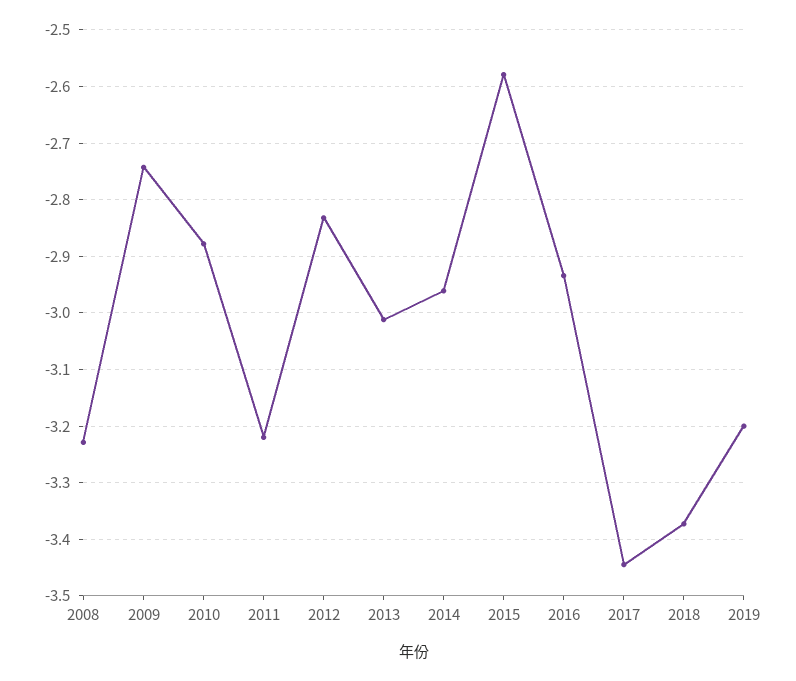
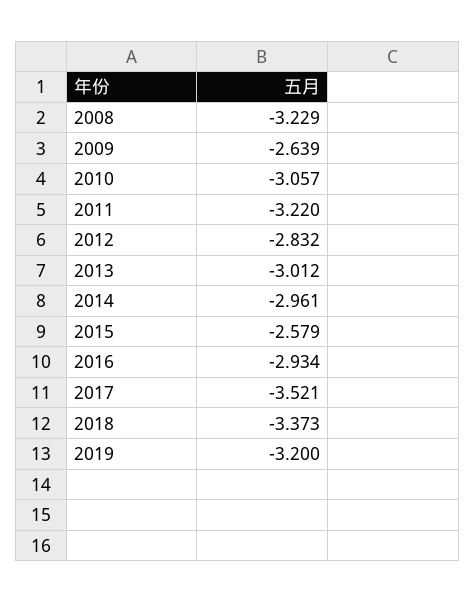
2009: -2.74 -> -2.639
2010: -2.88 -> -3.057
2017: -3.44 -> -3.521

